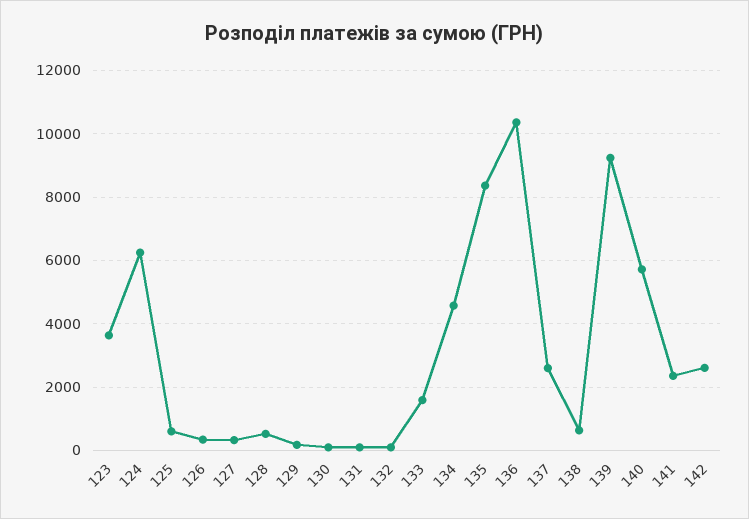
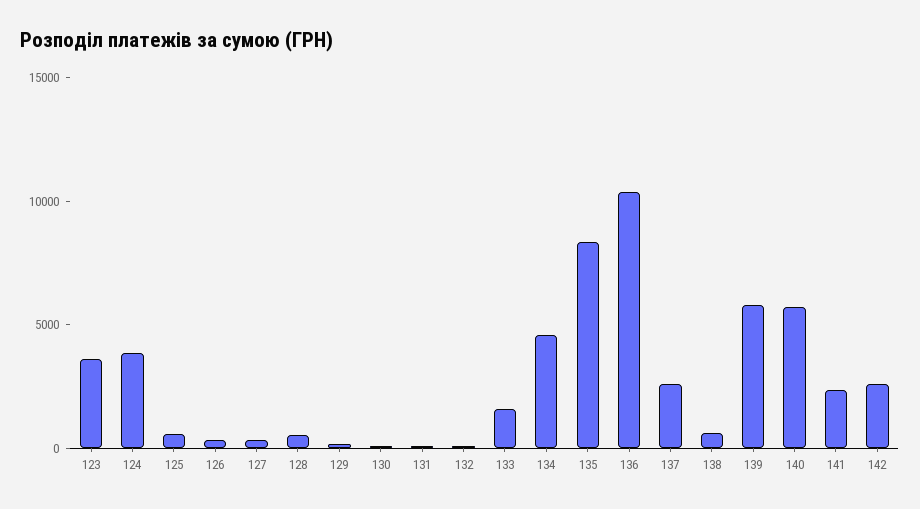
124: 6200 -> 4000
139: 9200 -> 6000

